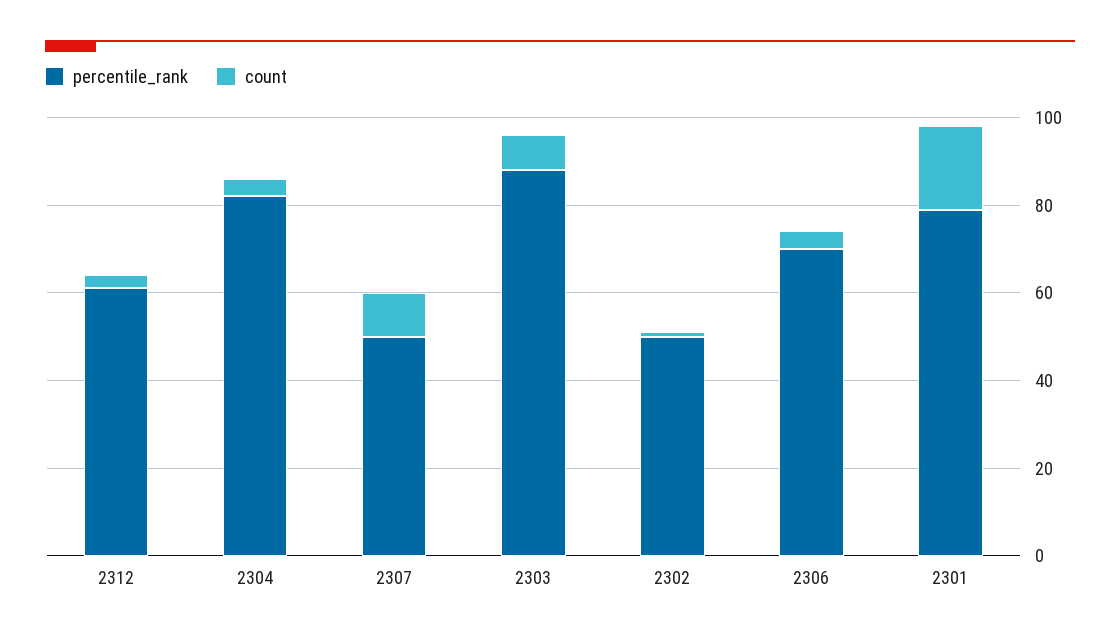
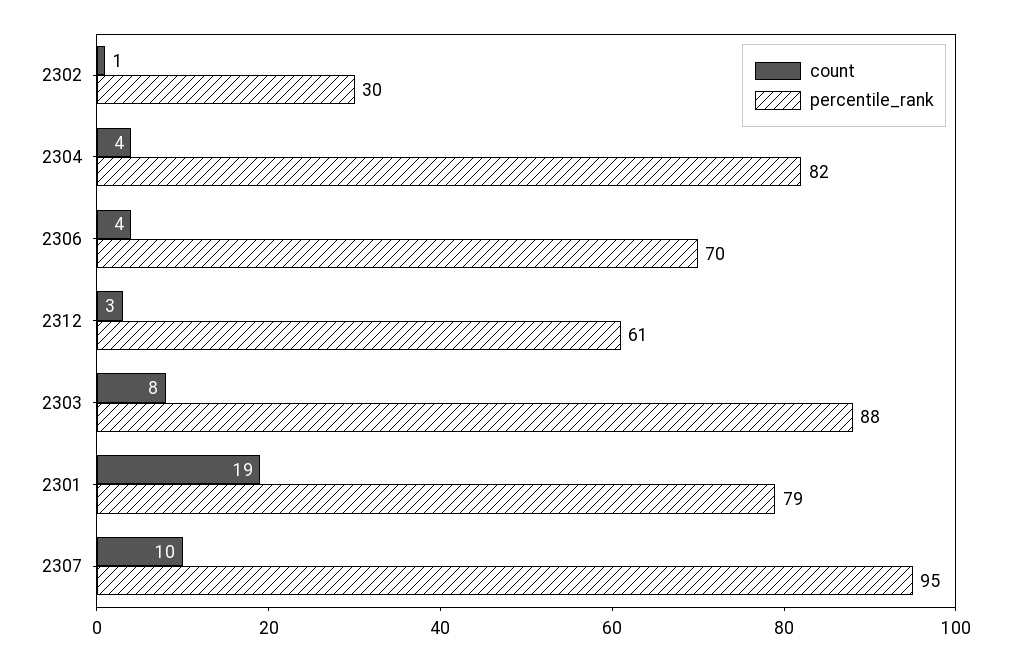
percentile_rank, 2307: 50 -> 95
percentile_rank, 2302: 50 -> 30

